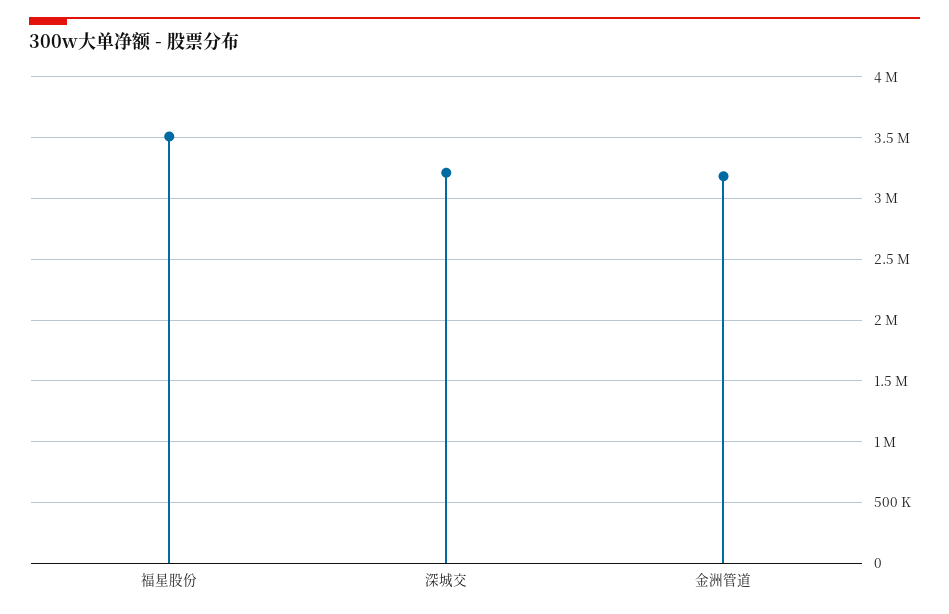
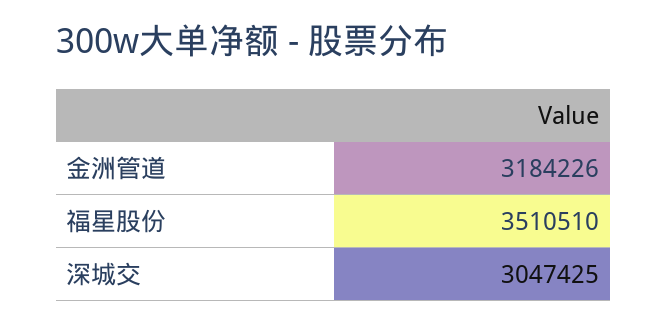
深城交: 3200000 -> 3047425

